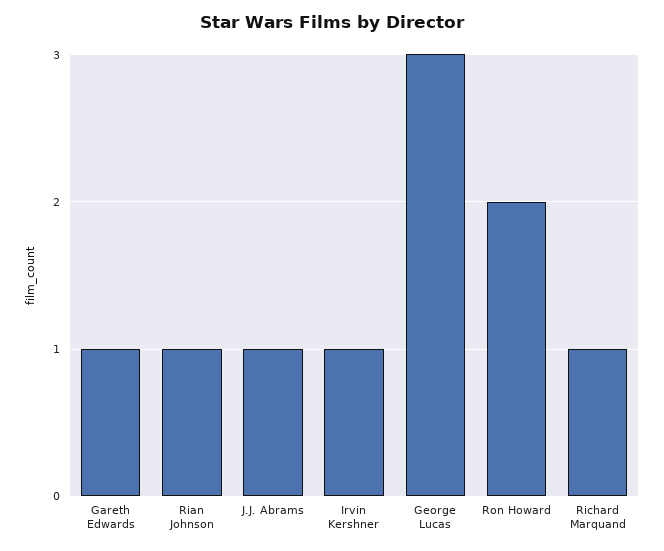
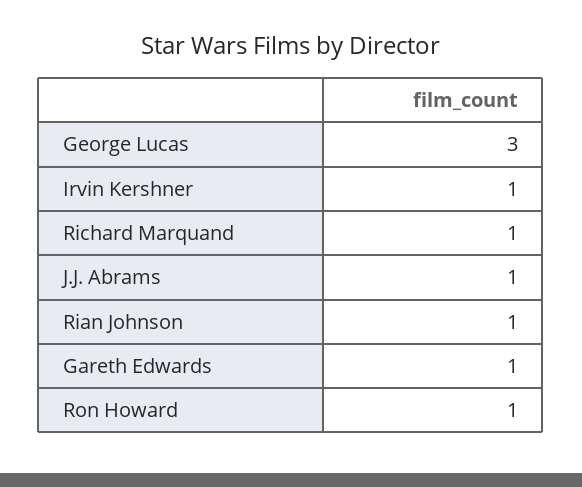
Ron Howard: 2 -> 1

